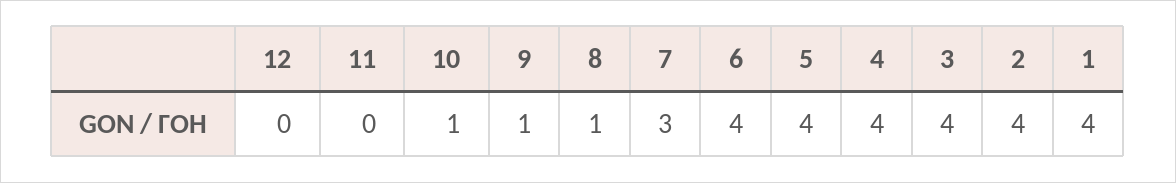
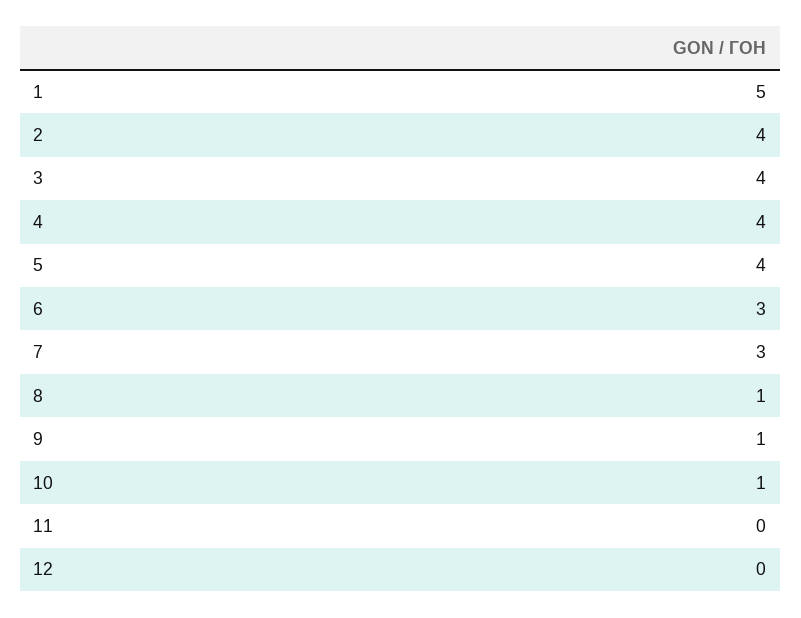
6: 4 -> 3
1: 4 -> 5

